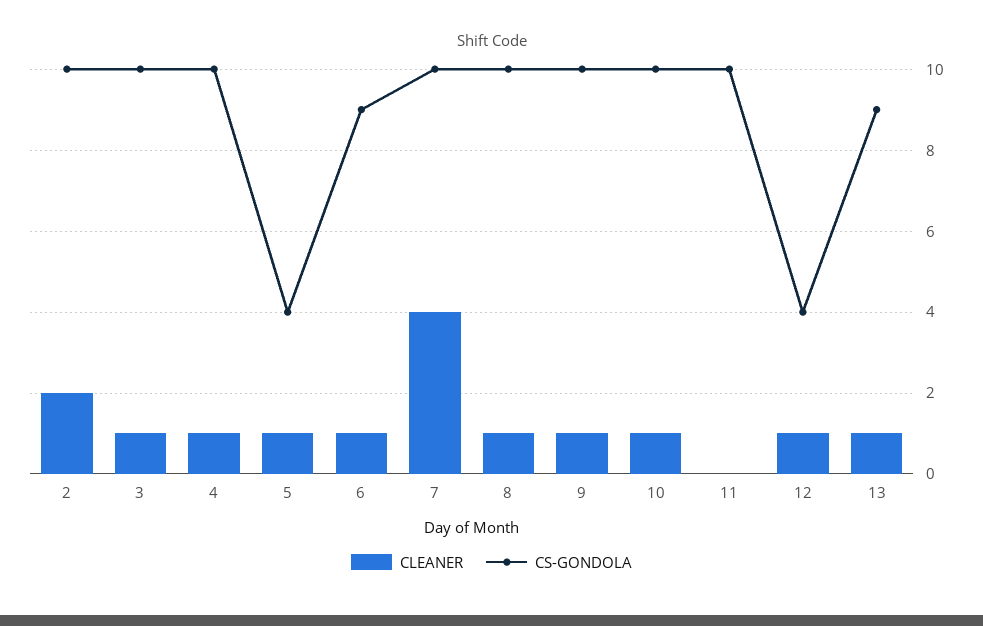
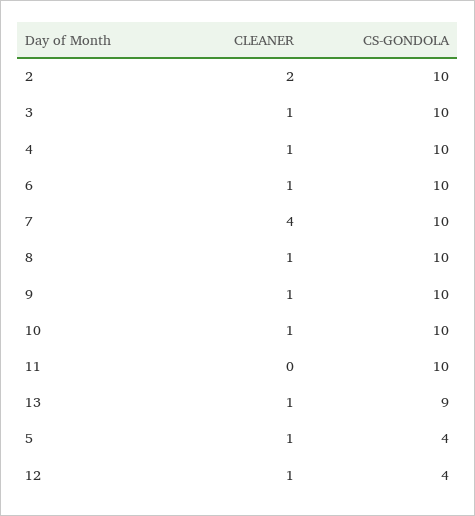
CS-GONDOLA, 6: 9 -> 10

